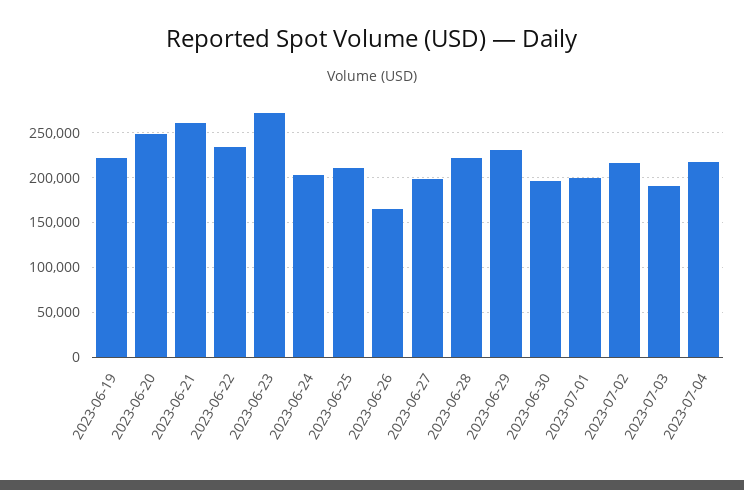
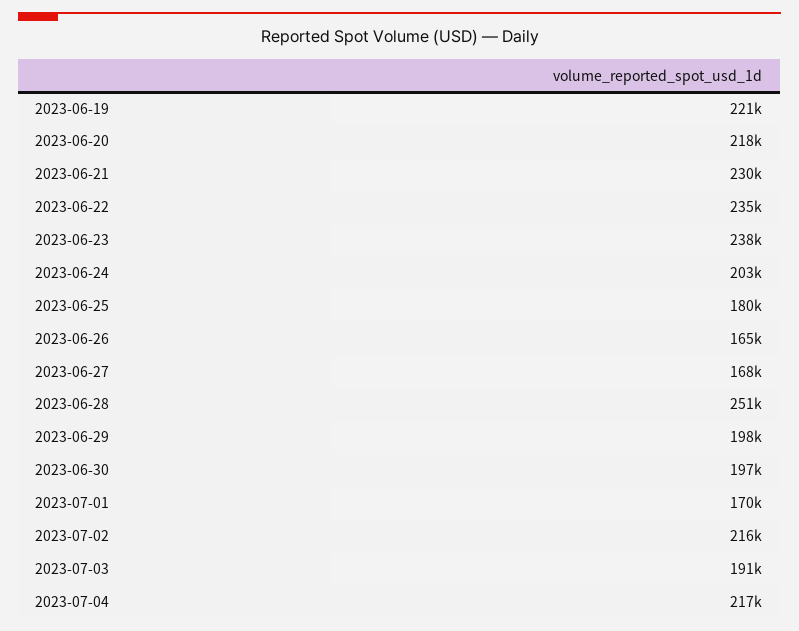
2023-06-20: 250000 -> 218000
2023-06-21: 260000 -> 230000
2023-06-23: 270000 -> 238000
2023-06-25: 210000 -> 180000
2023-06-27: 200000 -> 168000
2023-06-28: 220000 -> 251000
2023-06-29: 230000 -> 198000
2023-07-01: 200000 -> 170000

